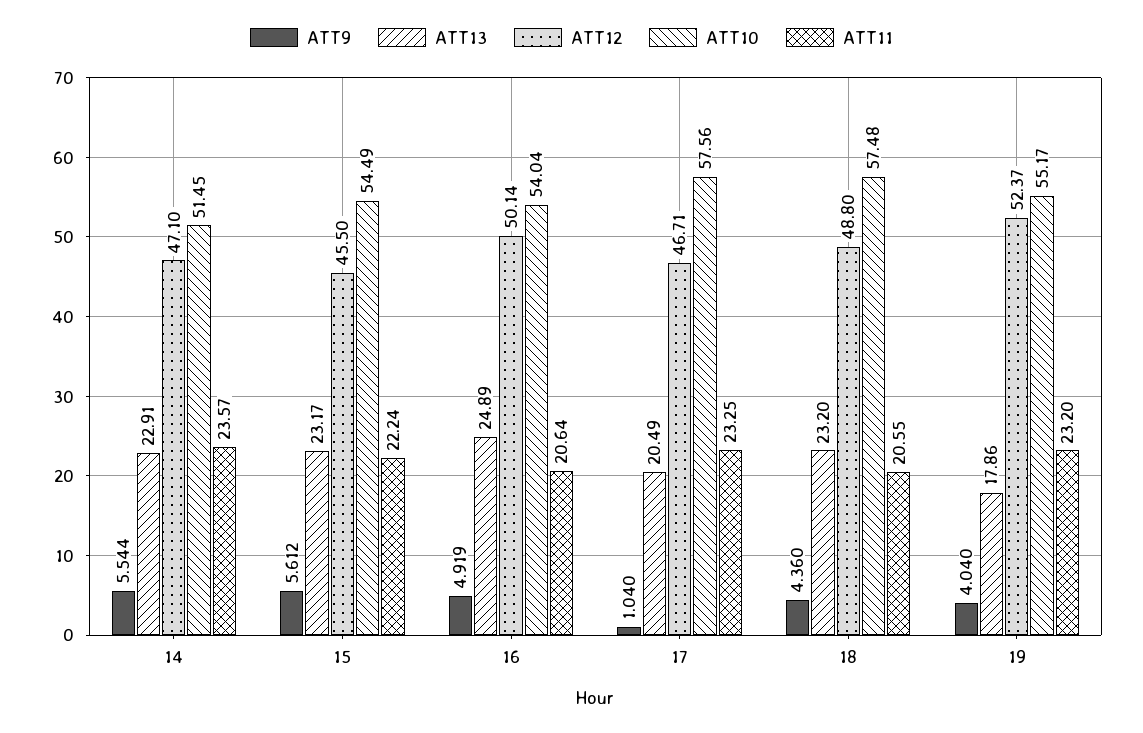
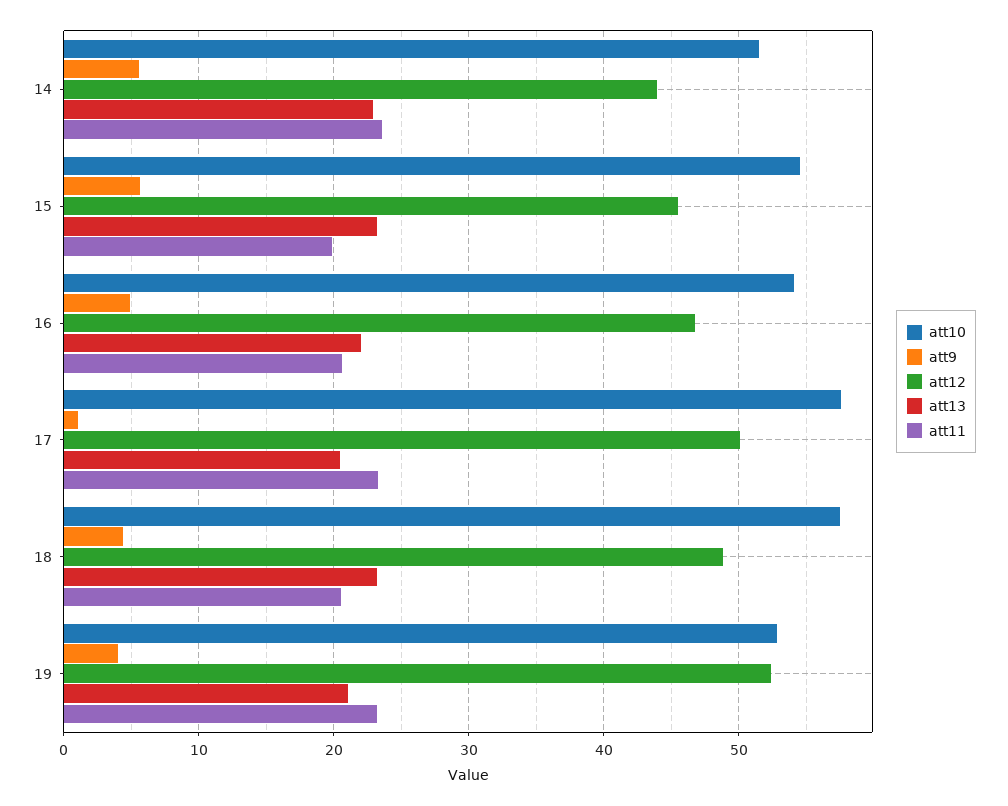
ATT12, 14: 47.1 -> 44
ATT11, 15: 22.24 -> 20
ATT13, 16: 24.89 -> 22
ATT12, 16: 50.14 -> 47
ATT12, 17: 46.71 -> 50
ATT13, 19: 17.86 -> 21
ATT10, 19: 55.17 -> 53

